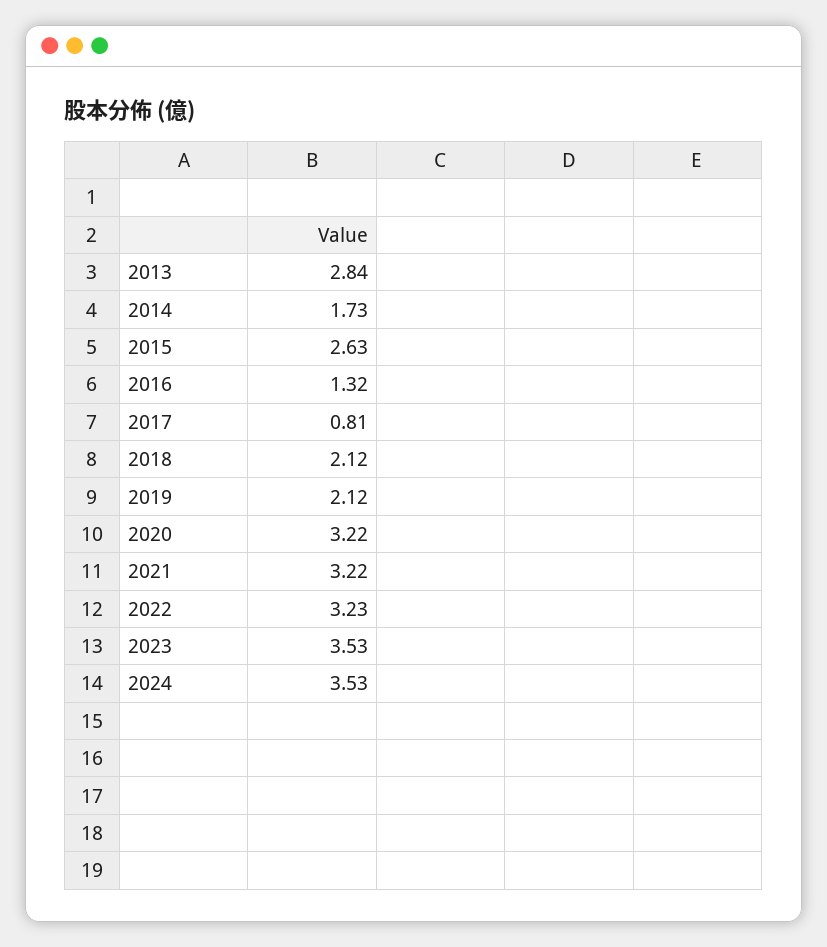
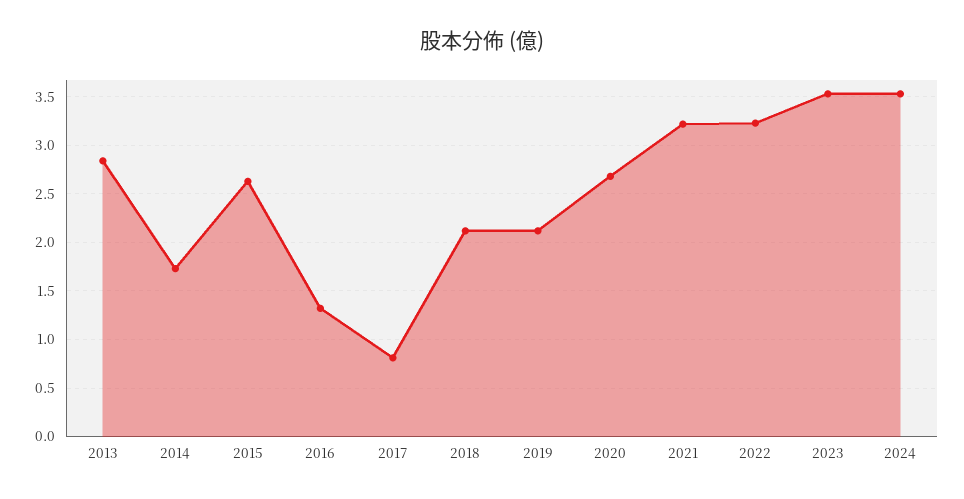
2020: 3.22 -> 2.7

